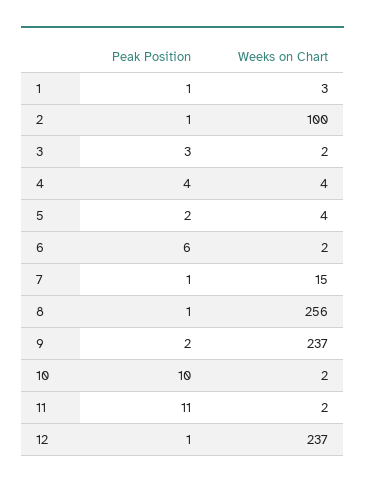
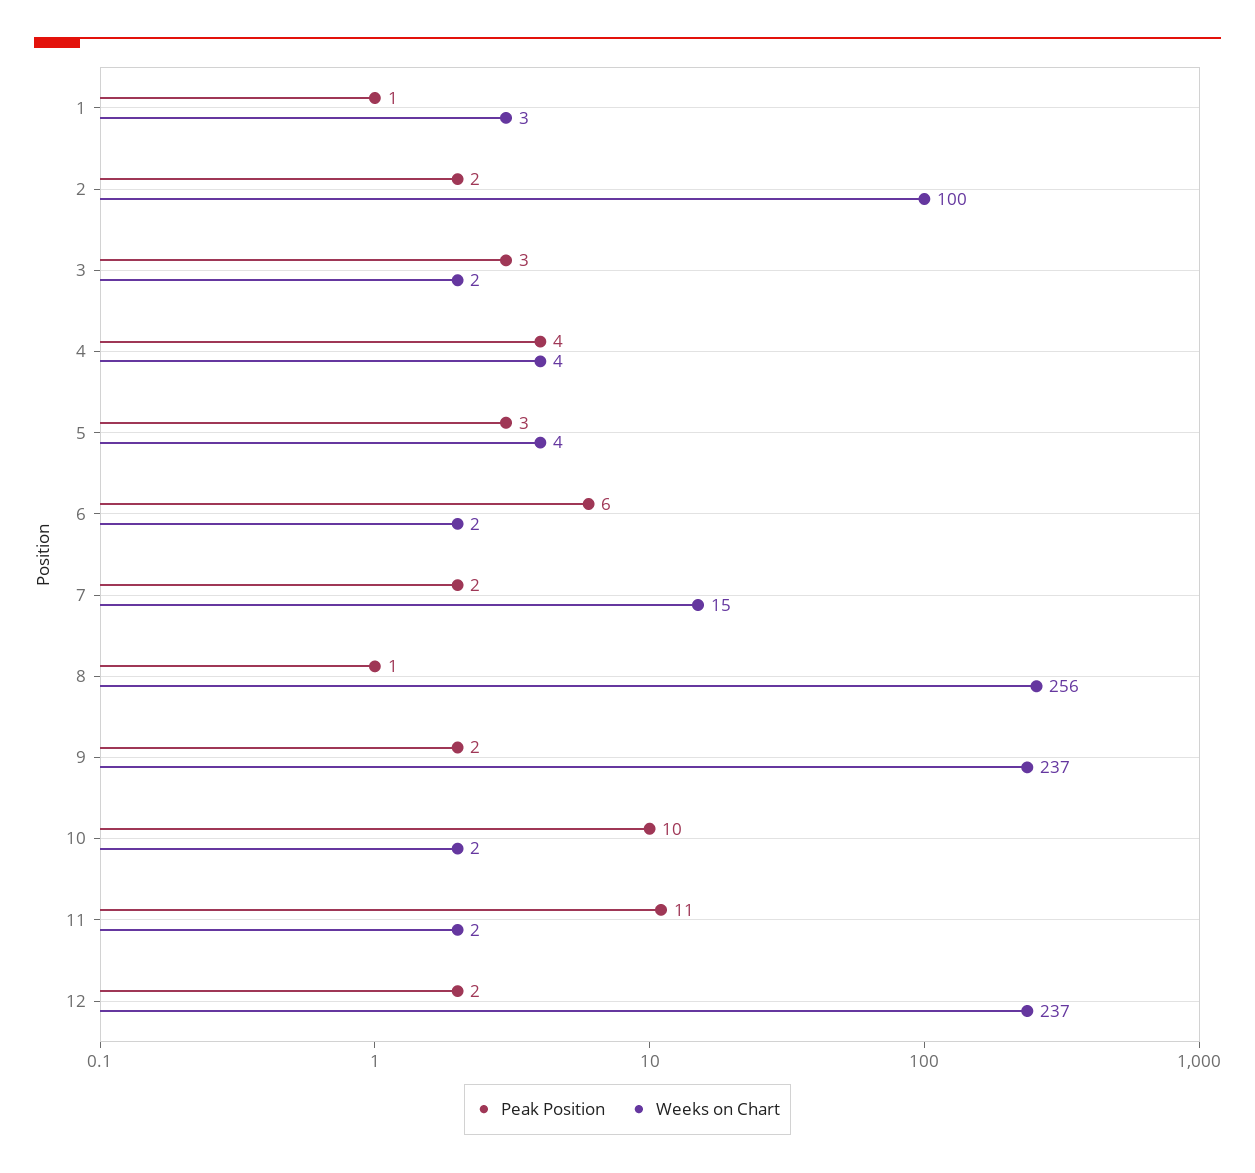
Peak Position, 2: 1 -> 2
Peak Position, 5: 2 -> 3
Peak Position, 7: 1 -> 2
Peak Position, 12: 1 -> 2

